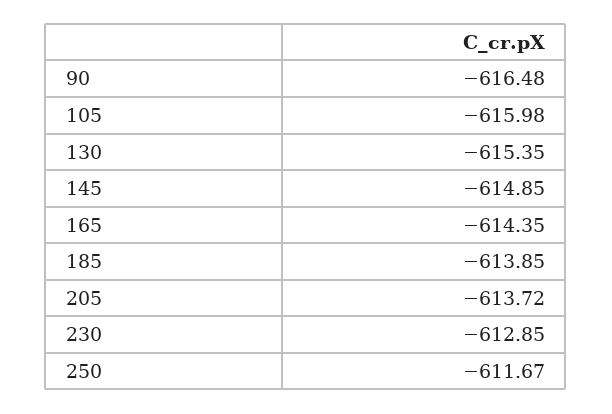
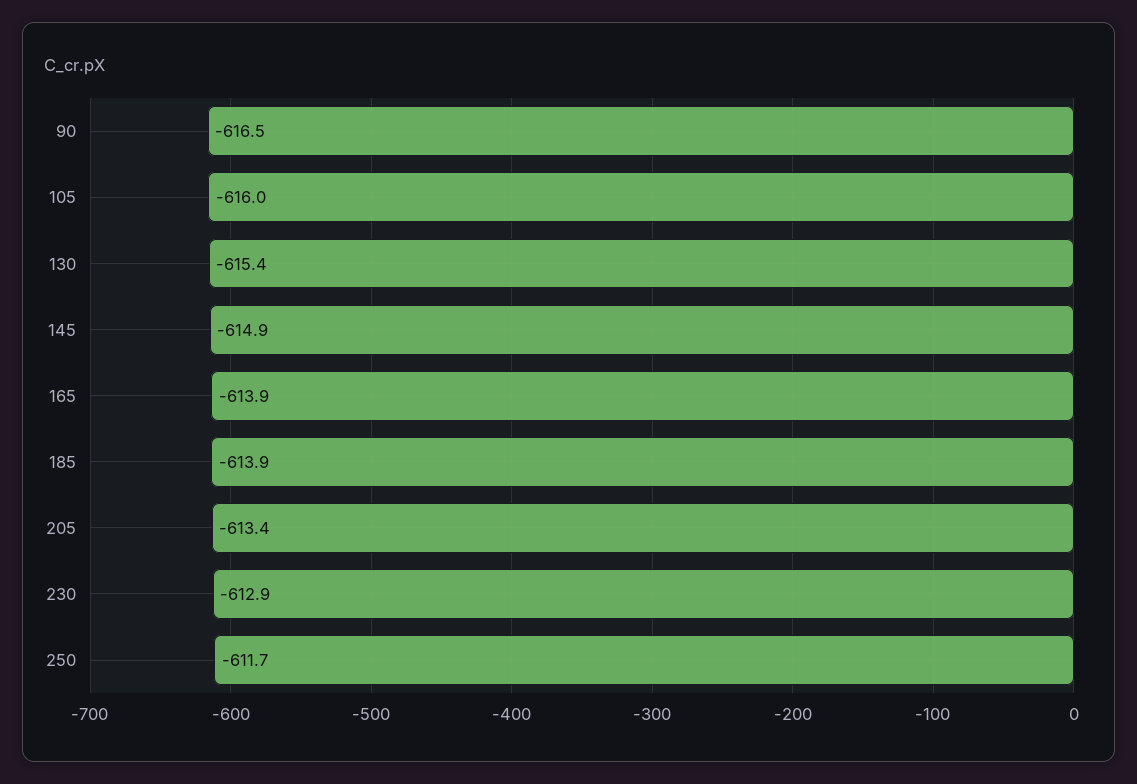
165: -614.35 -> -613.9
205: -613.72 -> -613.4

